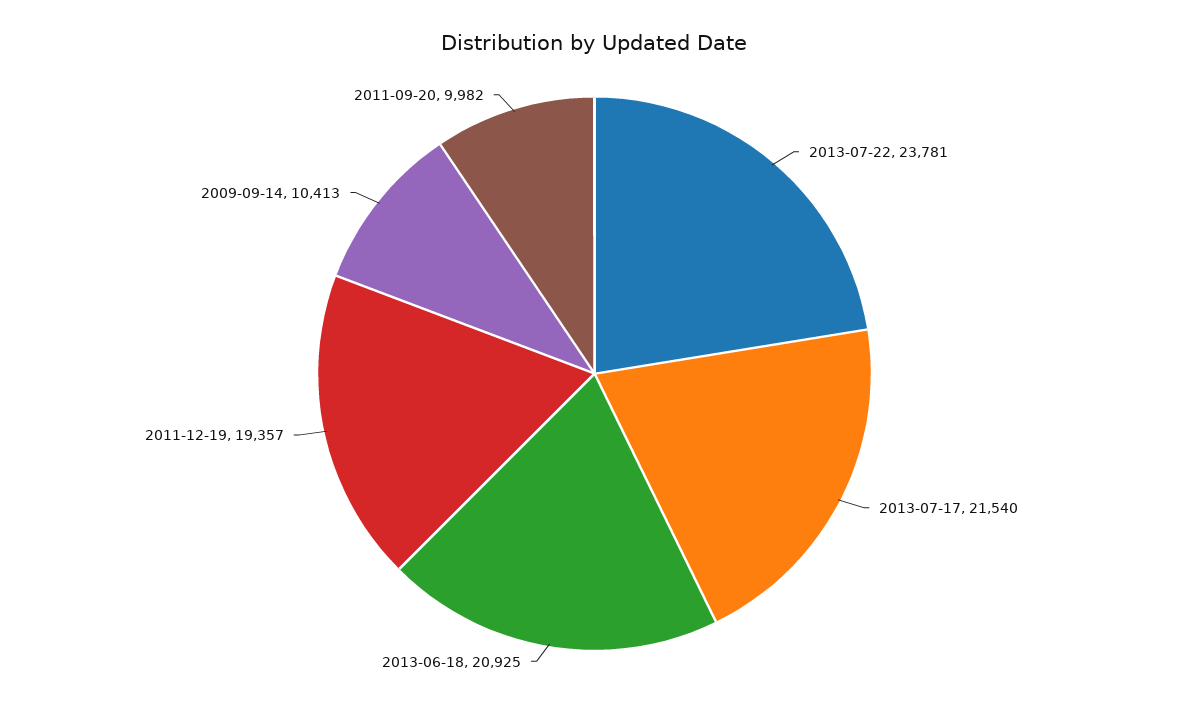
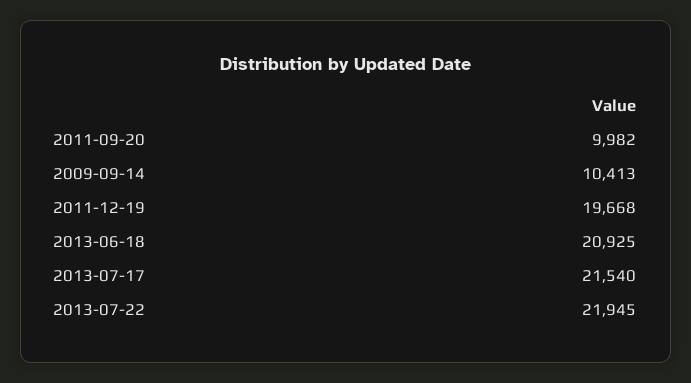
2013-07-22: 23781 -> 21945
2011-12-19: 19357 -> 19668

